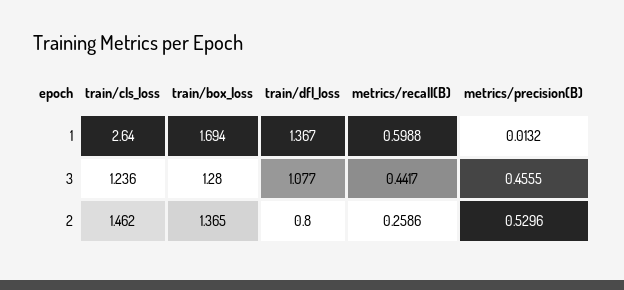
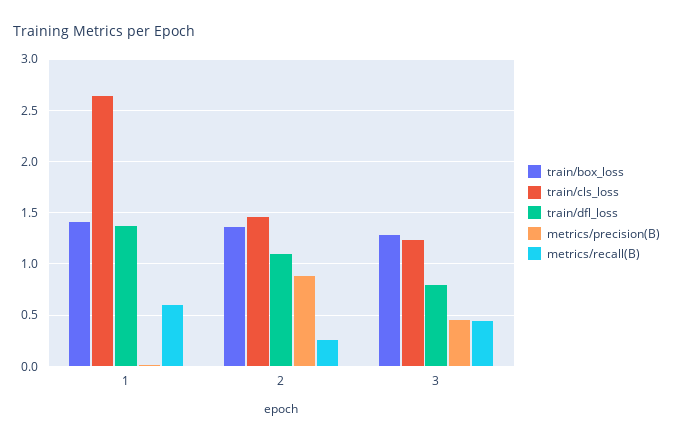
train/box_loss, 1: 1.694 -> 1.4
train/dfl_loss, 3: 1.077 -> 0.8
train/dfl_loss, 2: 0.8 -> 1.1
metrics/precision(B), 2: 0.5296 -> 0.9

